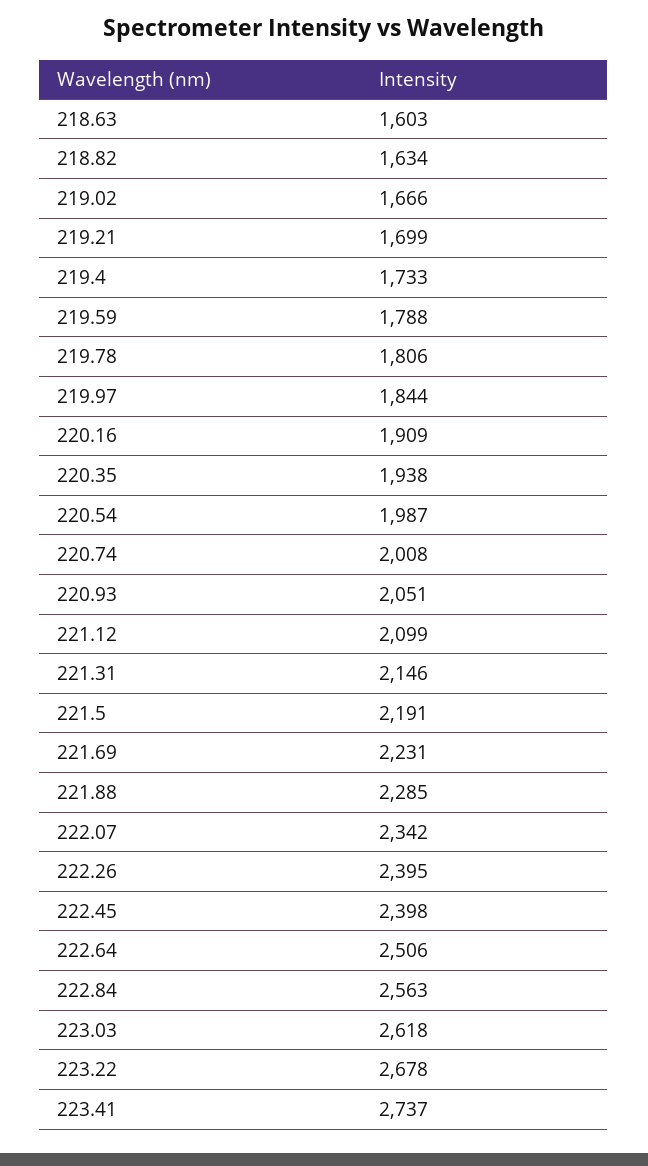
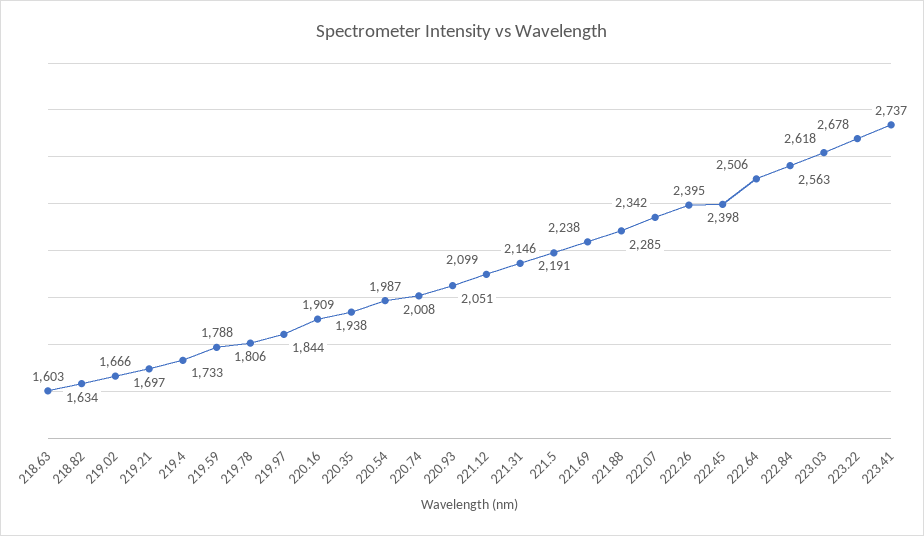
219.21: 1699 -> 1697
221.69: 2231 -> 2238

